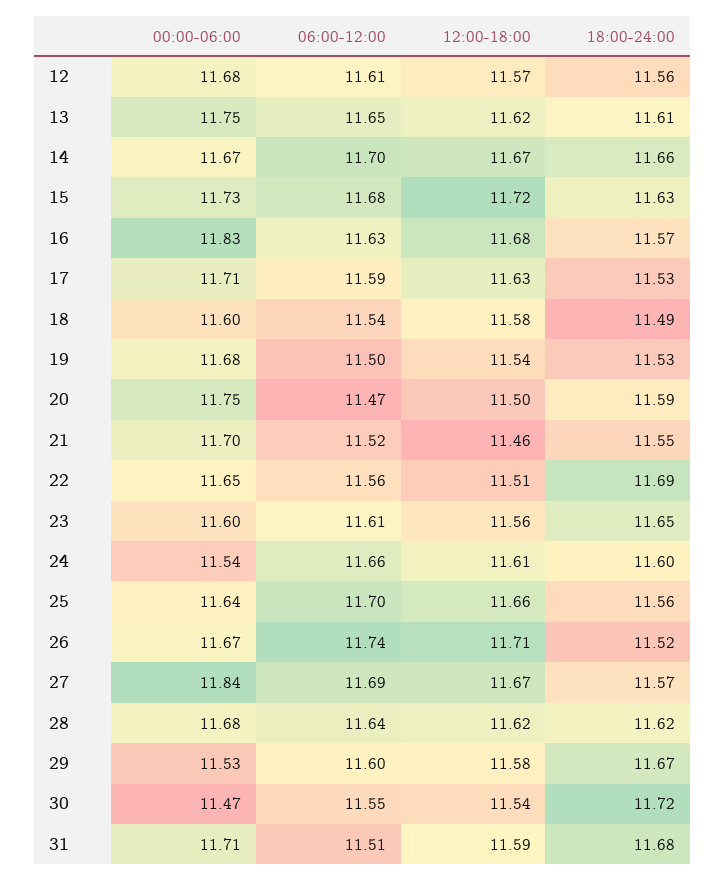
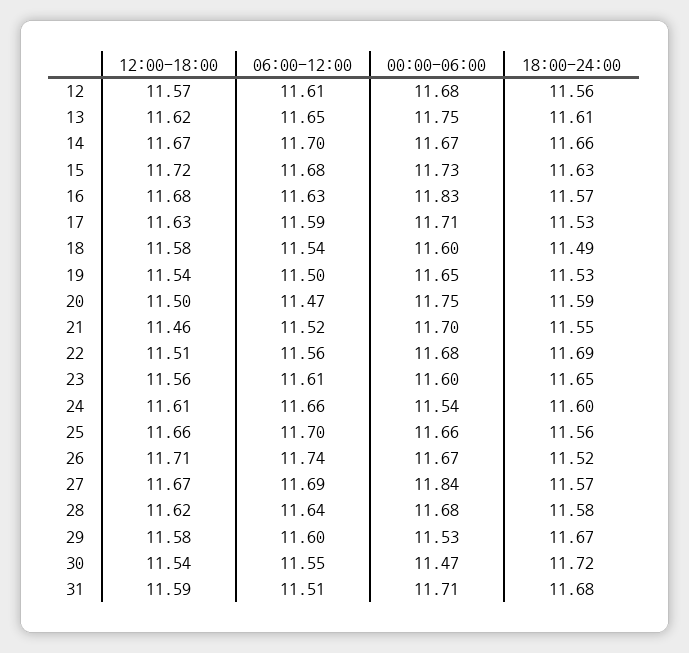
00:00-06:00, 19: 11.68 -> 11.65
00:00-06:00, 22: 11.65 -> 11.68
00:00-06:00, 25: 11.64 -> 11.66
18:00-24:00, 28: 11.62 -> 11.58

